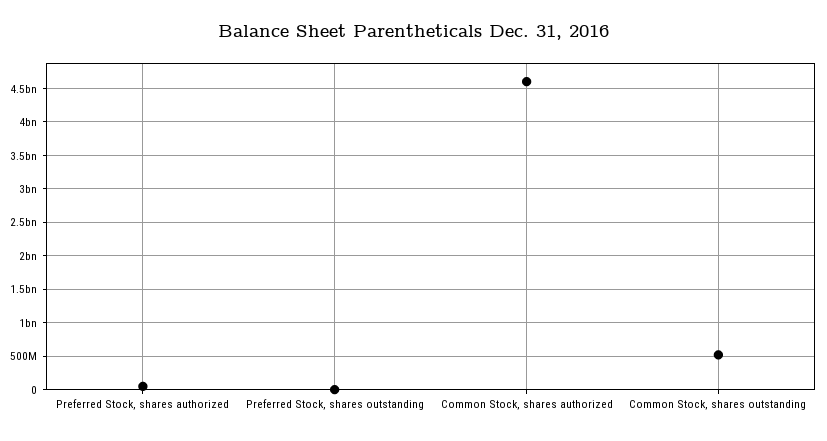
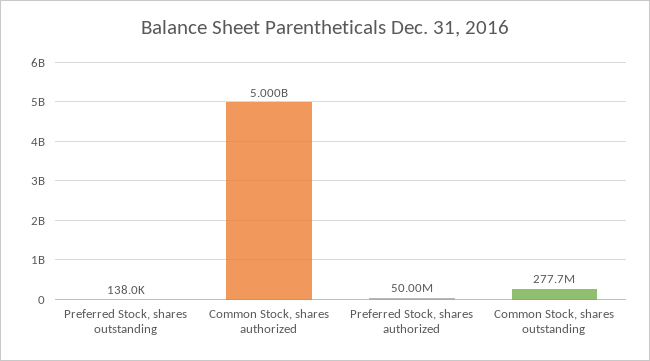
Common Stock, shares authorized: 4600000000 -> 5000000000
Common Stock, shares outstanding: 500000000 -> 277700000

